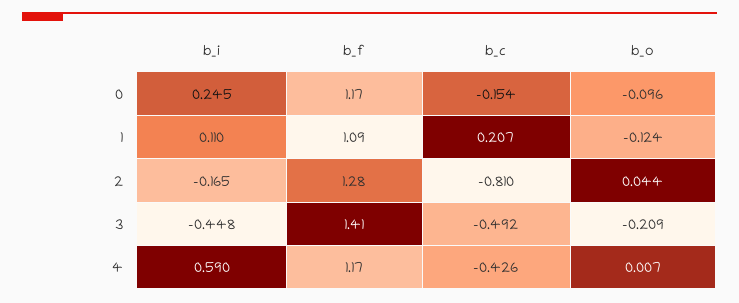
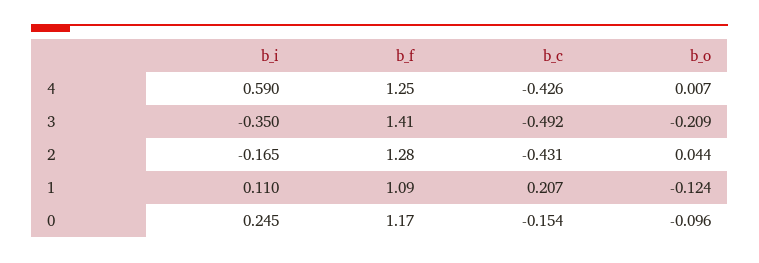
b_c, 2: -0.81 -> -0.431
b_i, 3: -0.448 -> -0.35
b_f, 4: 1.17 -> 1.25

